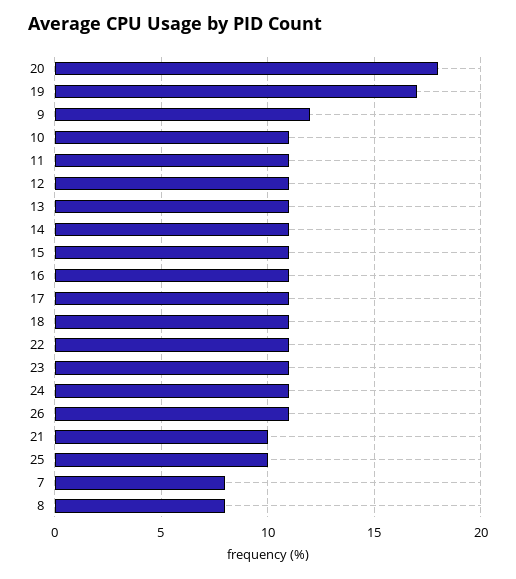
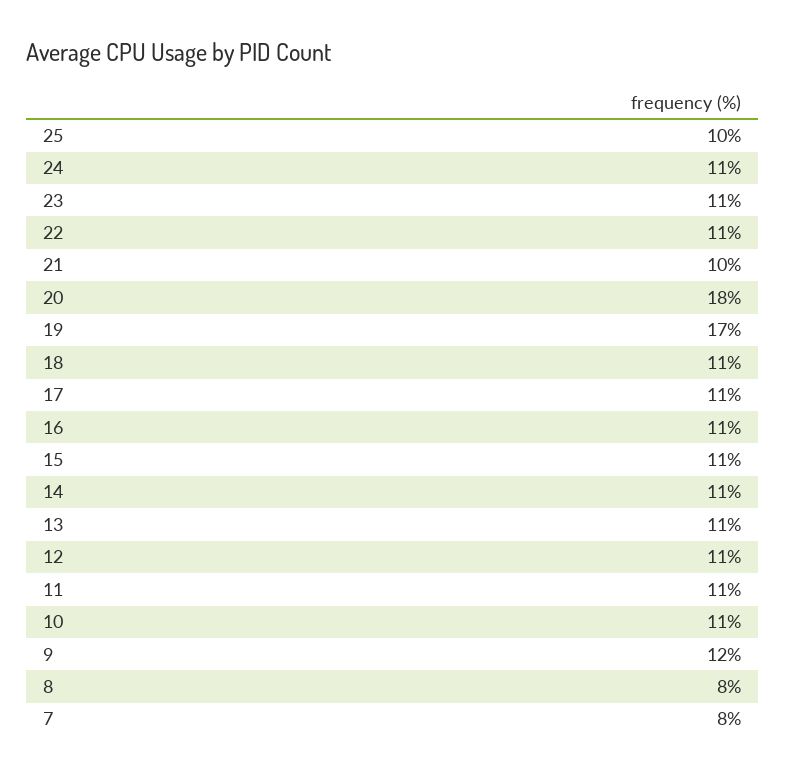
26: 11 -> none

